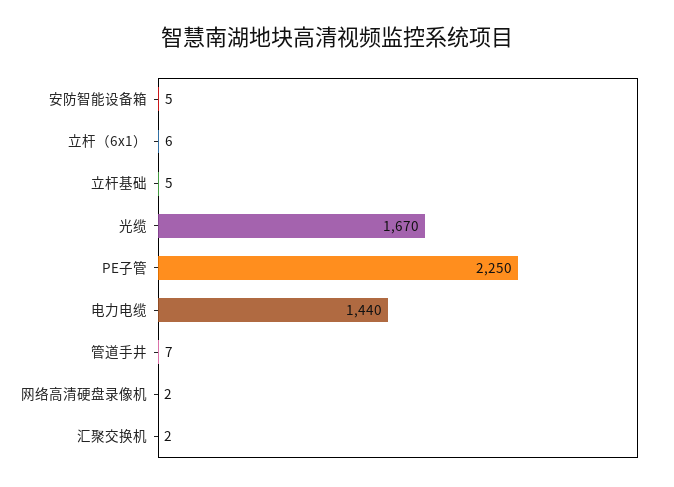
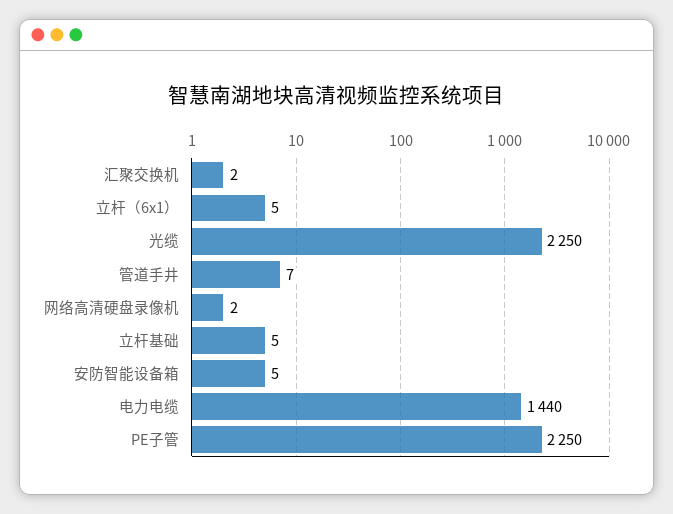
立杆（6x1）: 6 -> 5
光缆: 1670 -> 2250

